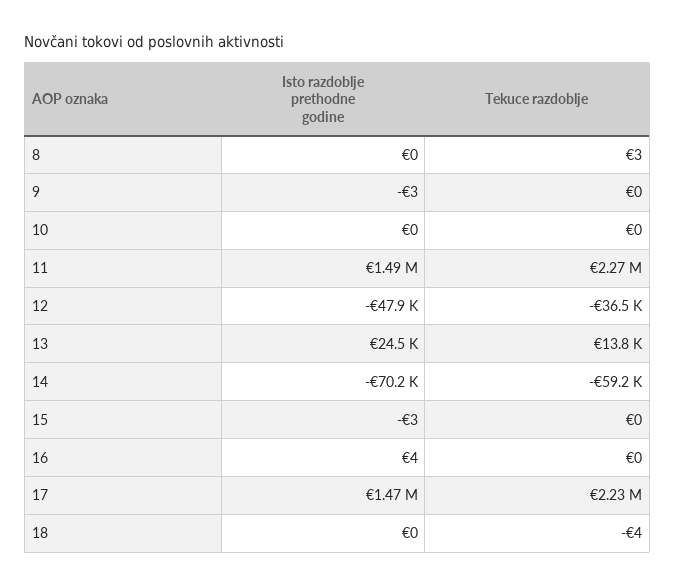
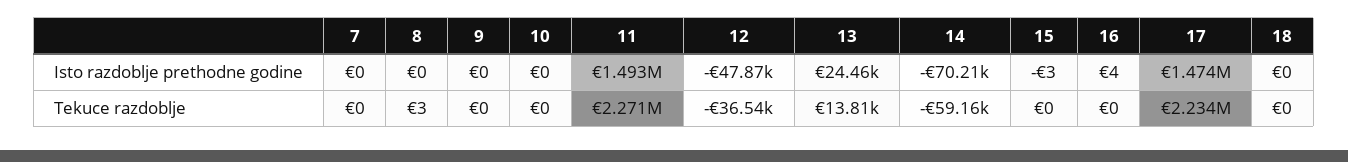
Isto razdoblje prethodne godine, 9: -3 -> 0
Tekuce razdoblje, 18: -4 -> 0
Isto razdoblje prethodne godine, 7: none -> 0
Tekuce razdoblje, 7: none -> 0

